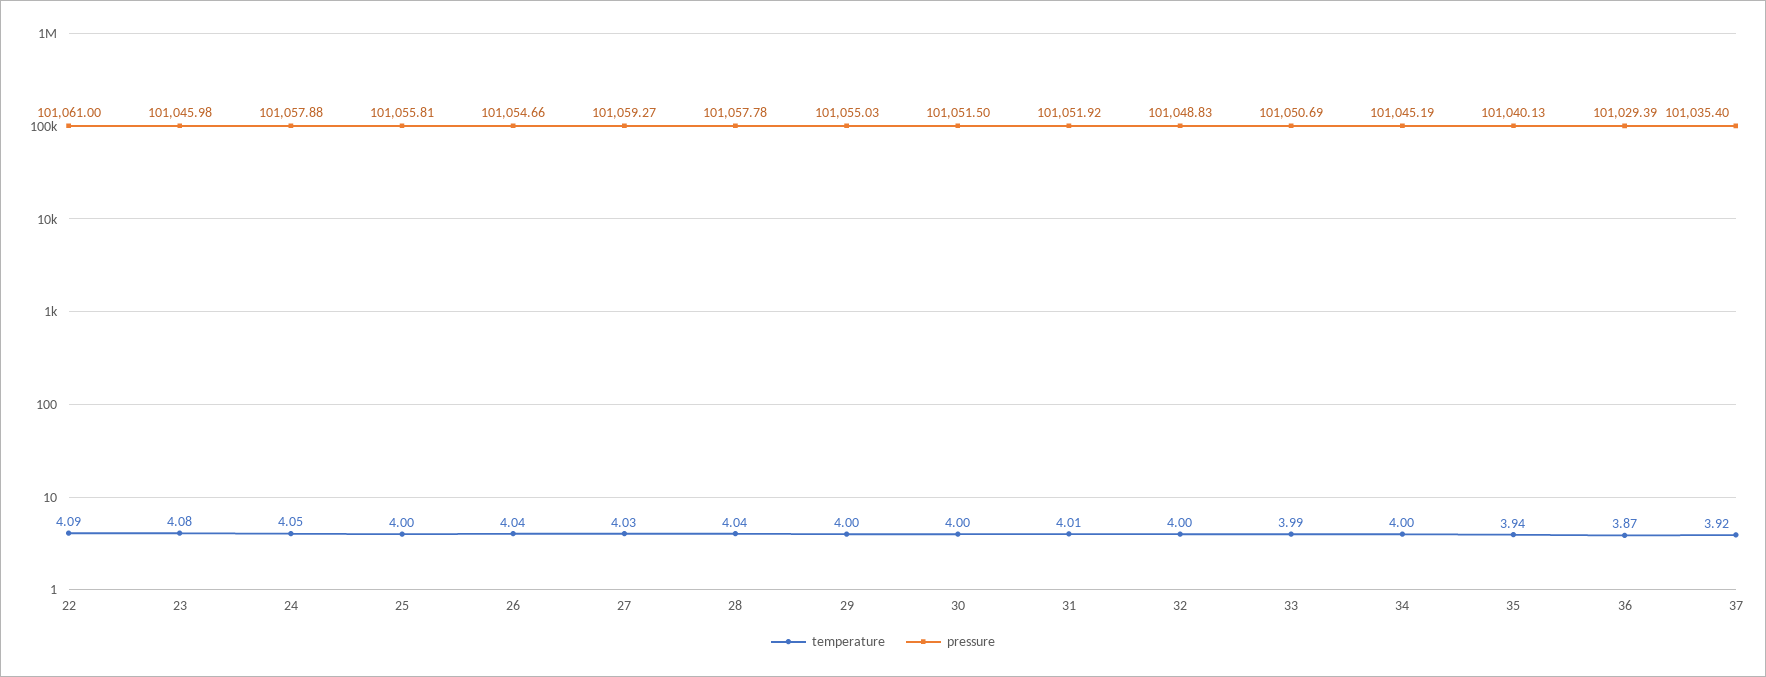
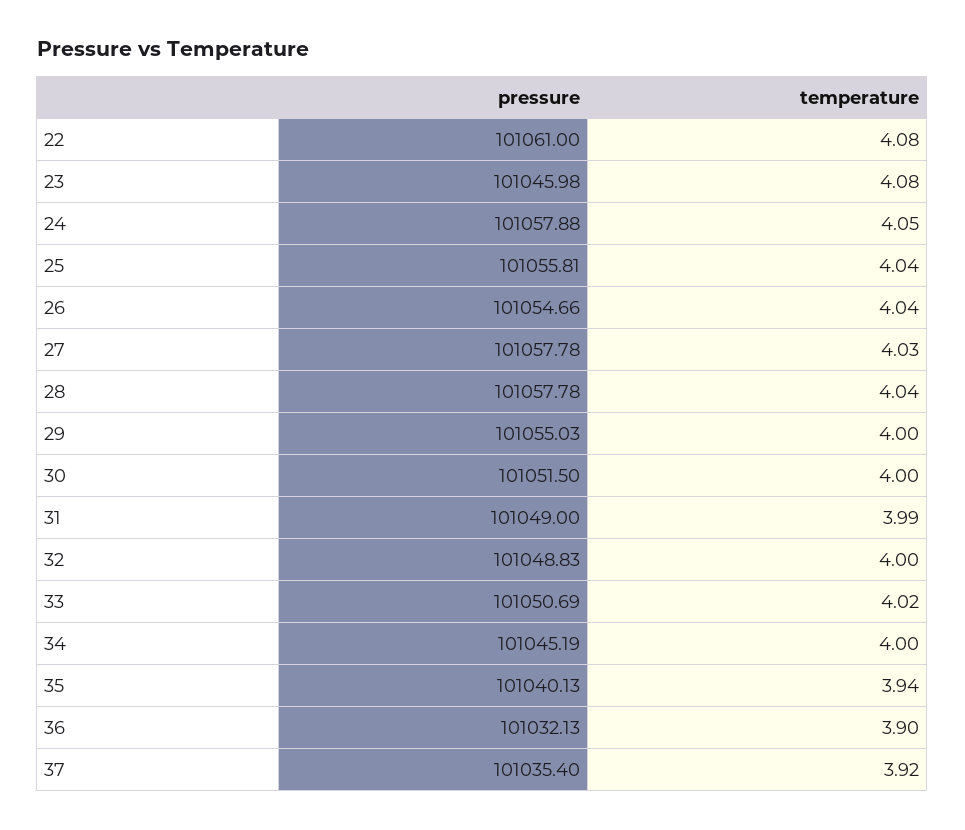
temperature, 22: 4.09 -> 4.08
temperature, 25: 4 -> 4.04
pressure, 27: 101059.27 -> 101057.78
temperature, 31: 4.01 -> 3.99
pressure, 31: 101051.92 -> 101049
temperature, 33: 3.99 -> 4.02
temperature, 36: 3.87 -> 3.9
pressure, 36: 101029.39 -> 101032.13

